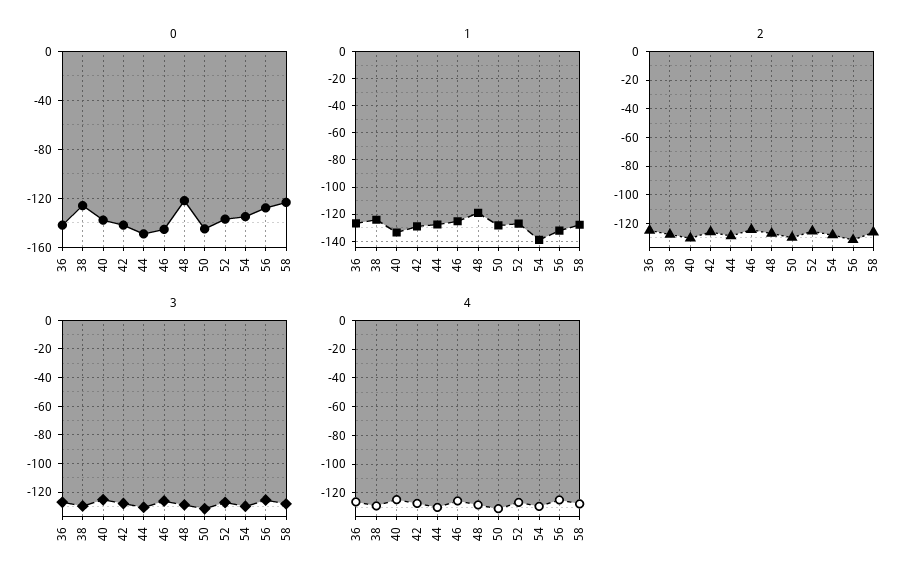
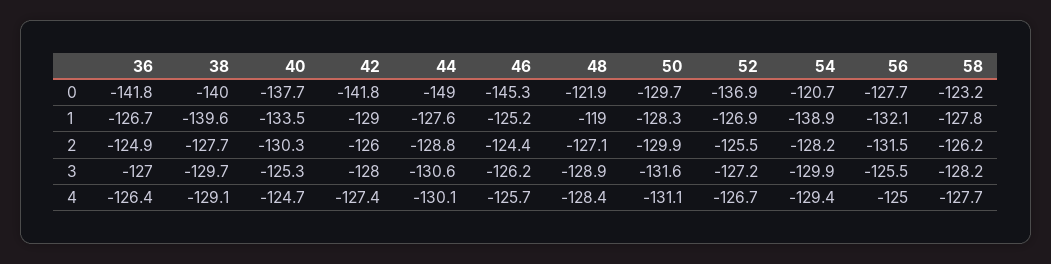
0, 38: -125 -> -140
0, 50: -145 -> -129.7
0, 54: -135 -> -120.7
1, 38: -125 -> -139.6

